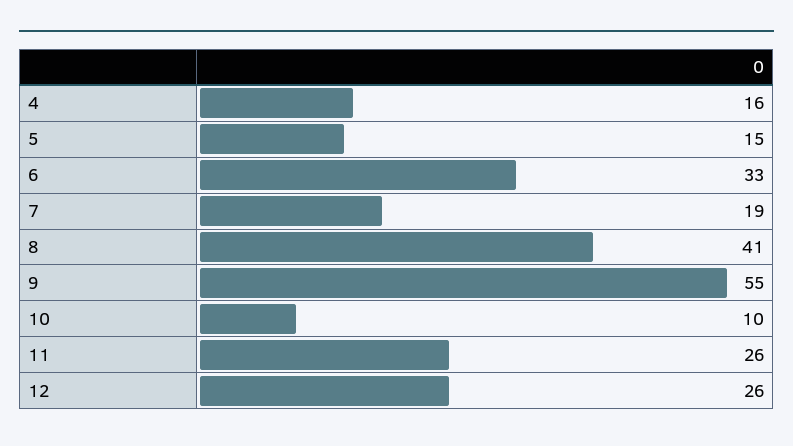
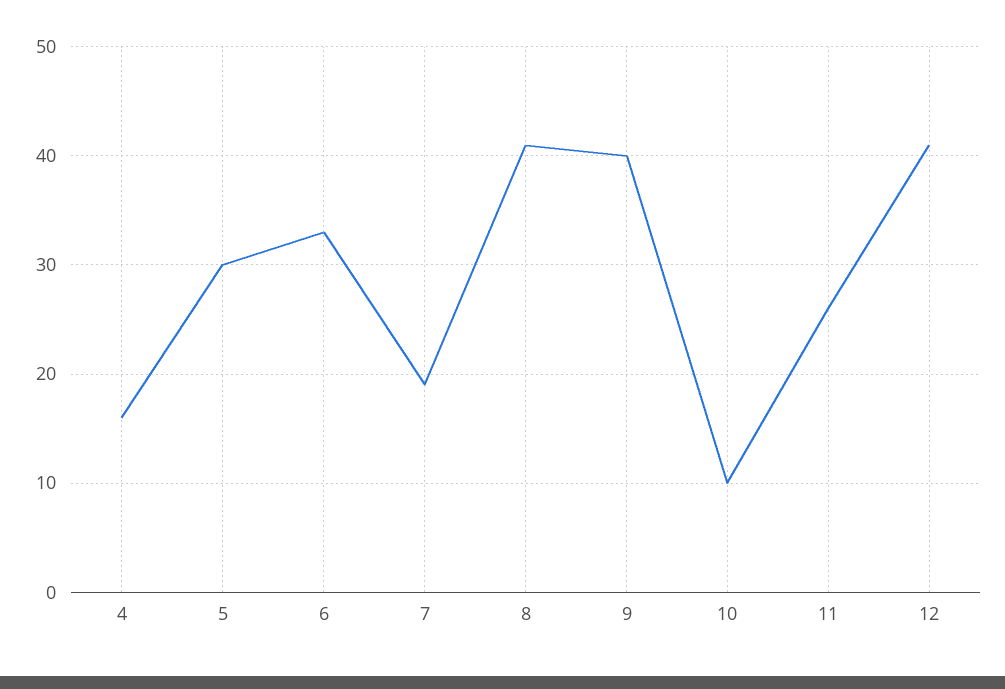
5: 15 -> 30
9: 55 -> 40
12: 26 -> 41

